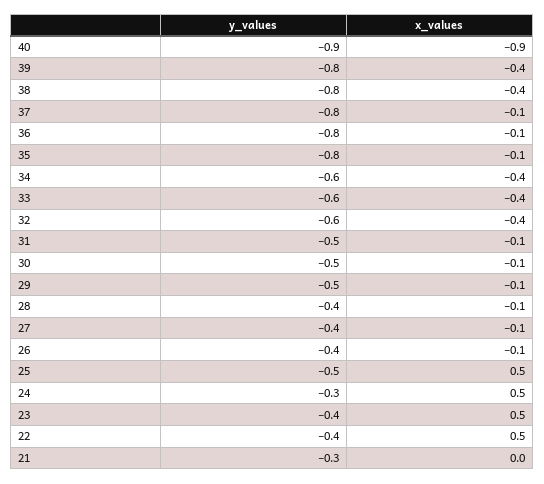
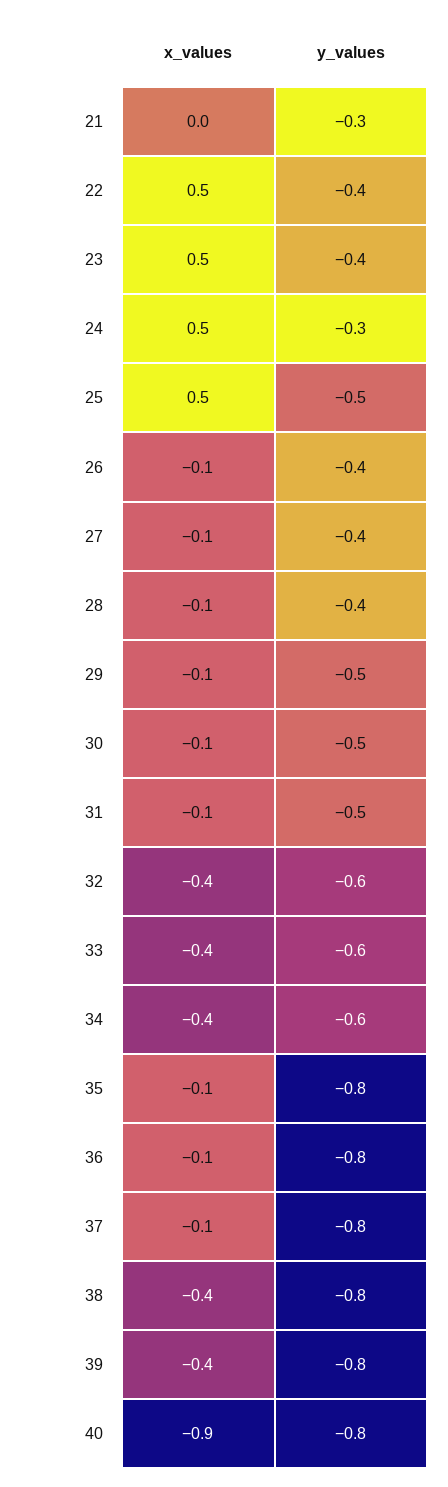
y_values, 40: -0.9 -> -0.8

